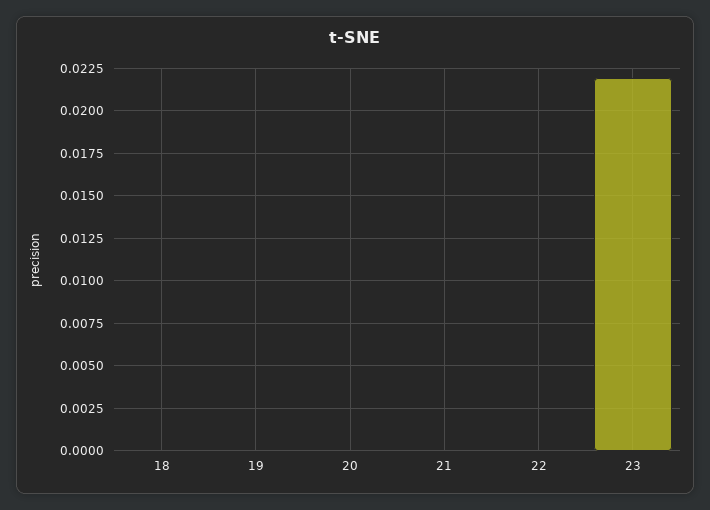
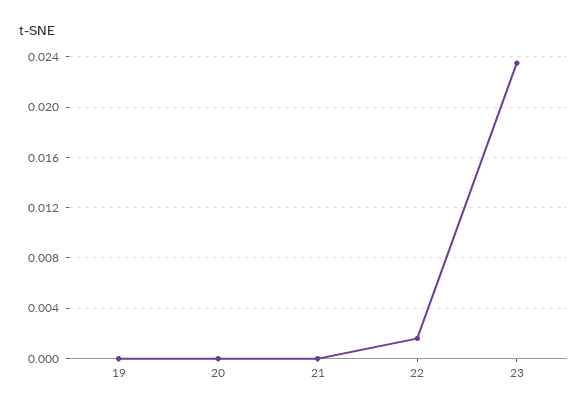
18: 0 -> none
22: 0 -> 0.0015
23: 0.022 -> 0.0235

